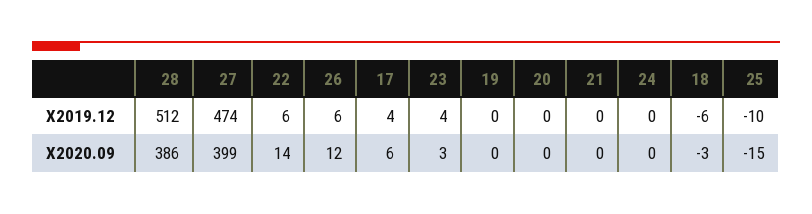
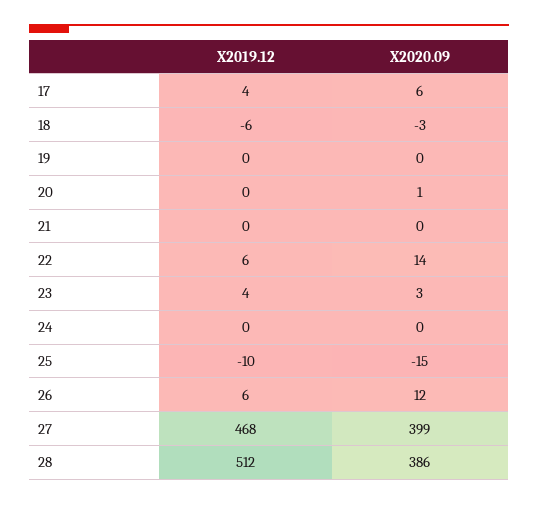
27, X2019.12: 474 -> 468
20, X2020.09: 0 -> 1

